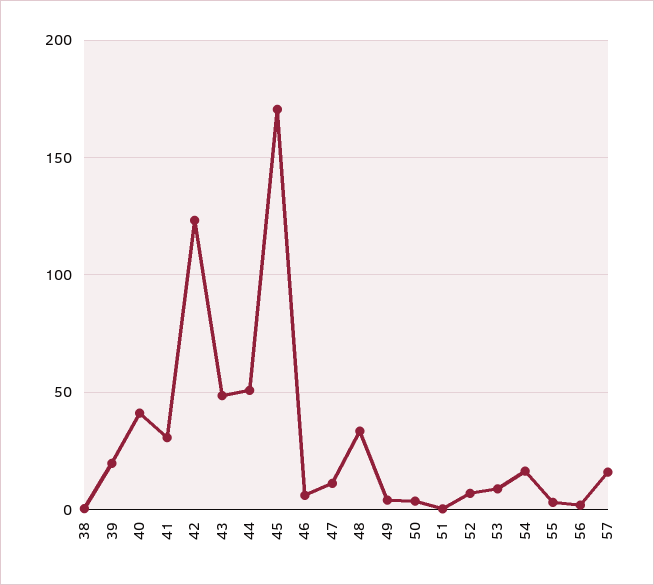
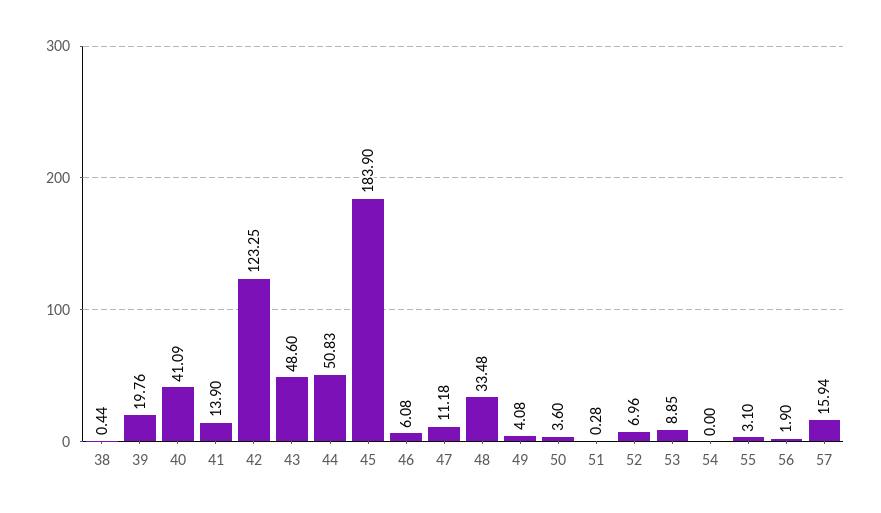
41: 30 -> 13.9
45: 170 -> 183.9
54: 15 -> 0

